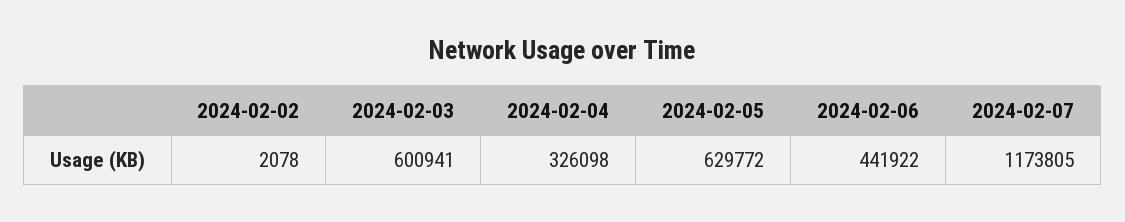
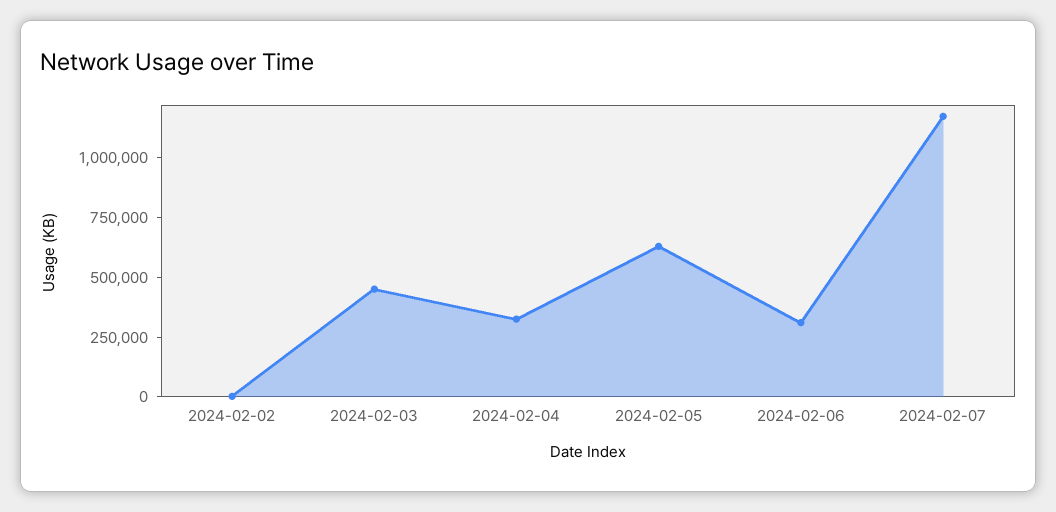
2024-02-03: 600941 -> 450000
2024-02-06: 441922 -> 300000

